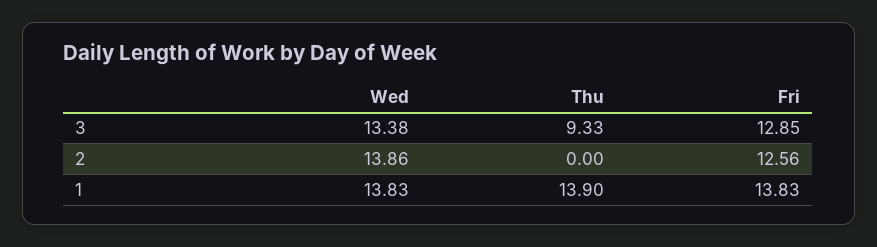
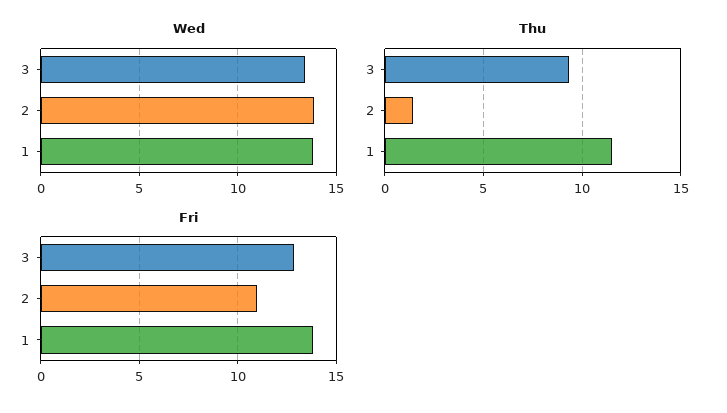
Thu, 2: 0 -> 1.5
Fri, 2: 12.56 -> 11
Thu, 1: 13.9 -> 11.5

